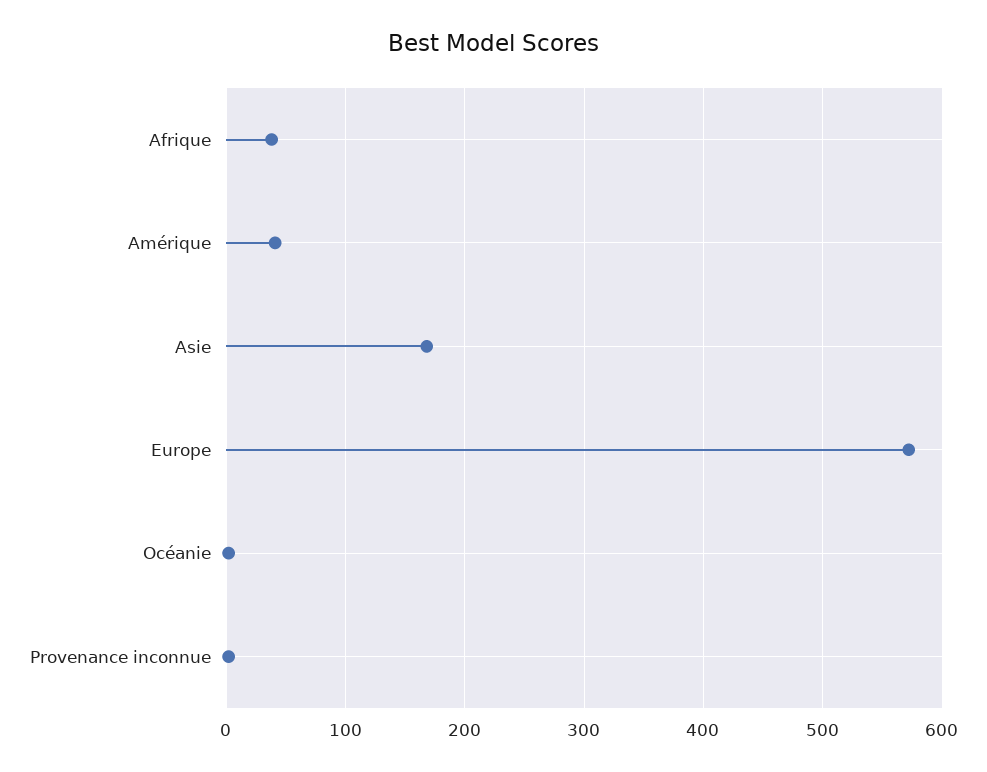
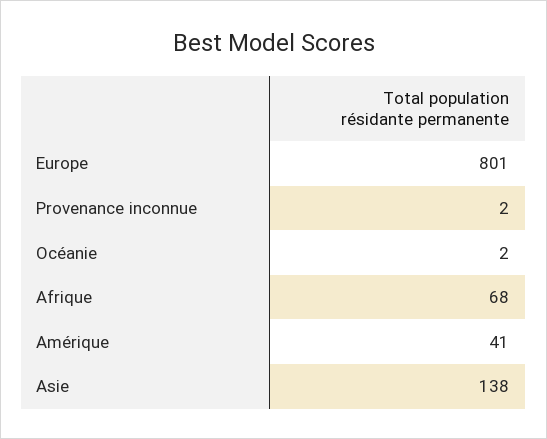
Afrique: 40 -> 68
Asie: 170 -> 138
Europe: 570 -> 801

